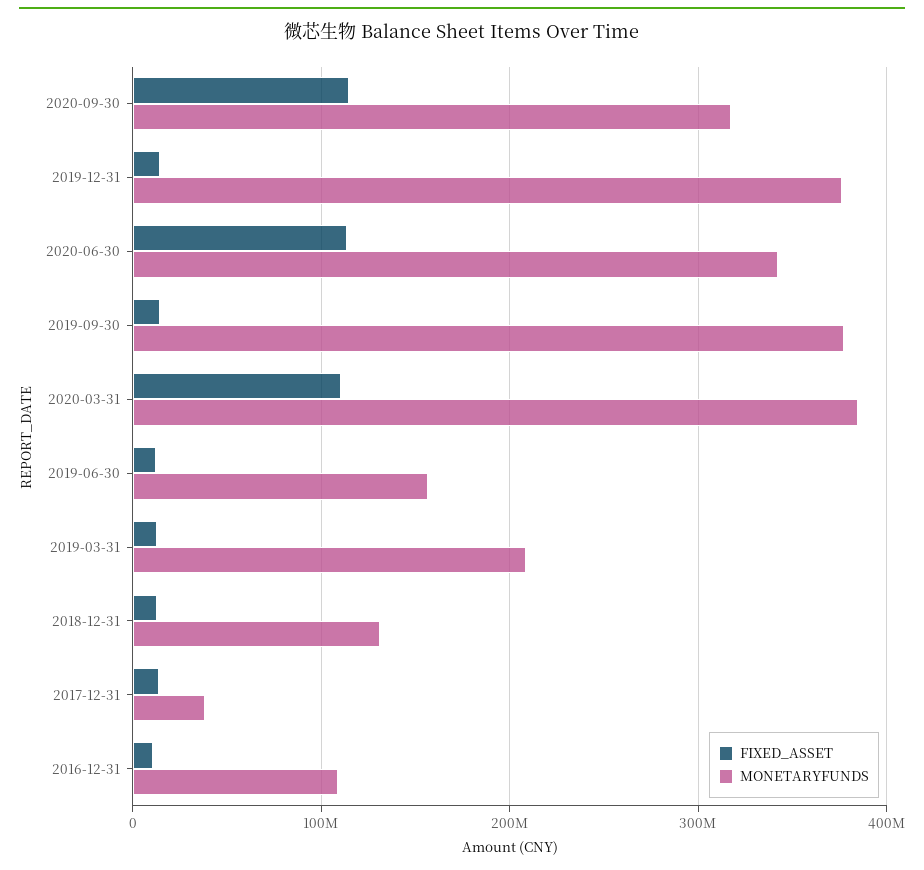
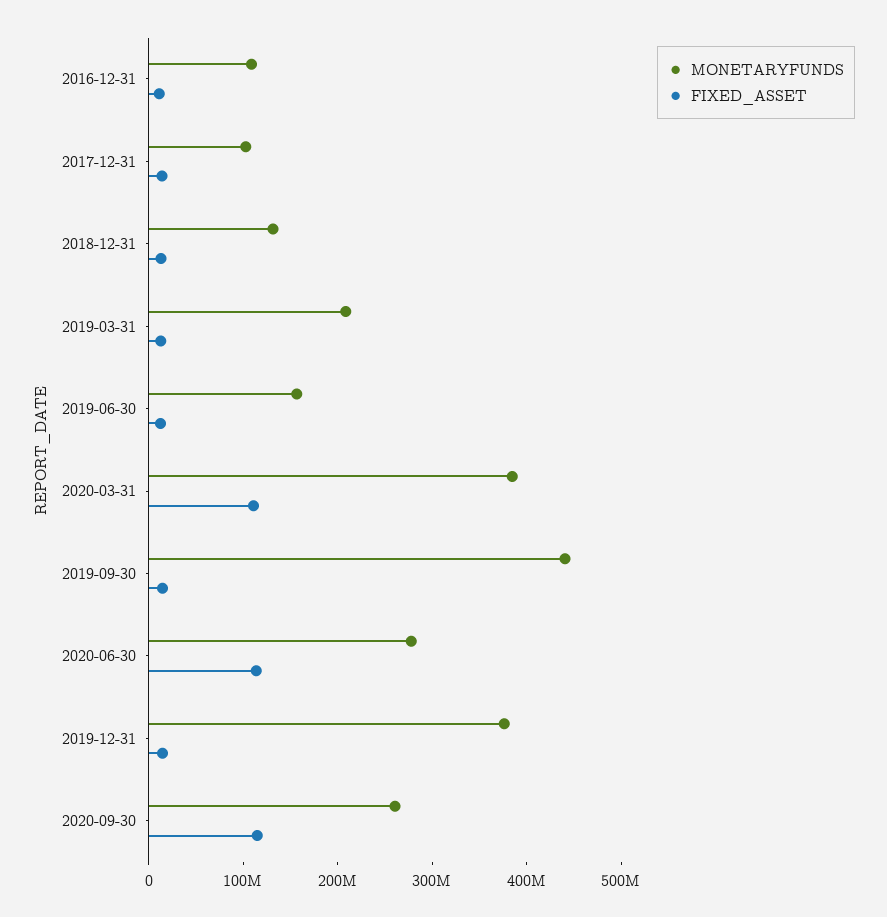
MONETARYFUNDS, 2020-09-30: 320000000 -> 260000000
MONETARYFUNDS, 2020-06-30: 340000000 -> 280000000
MONETARYFUNDS, 2019-09-30: 380000000 -> 440000000
MONETARYFUNDS, 2017-12-31: 40000000 -> 100000000

